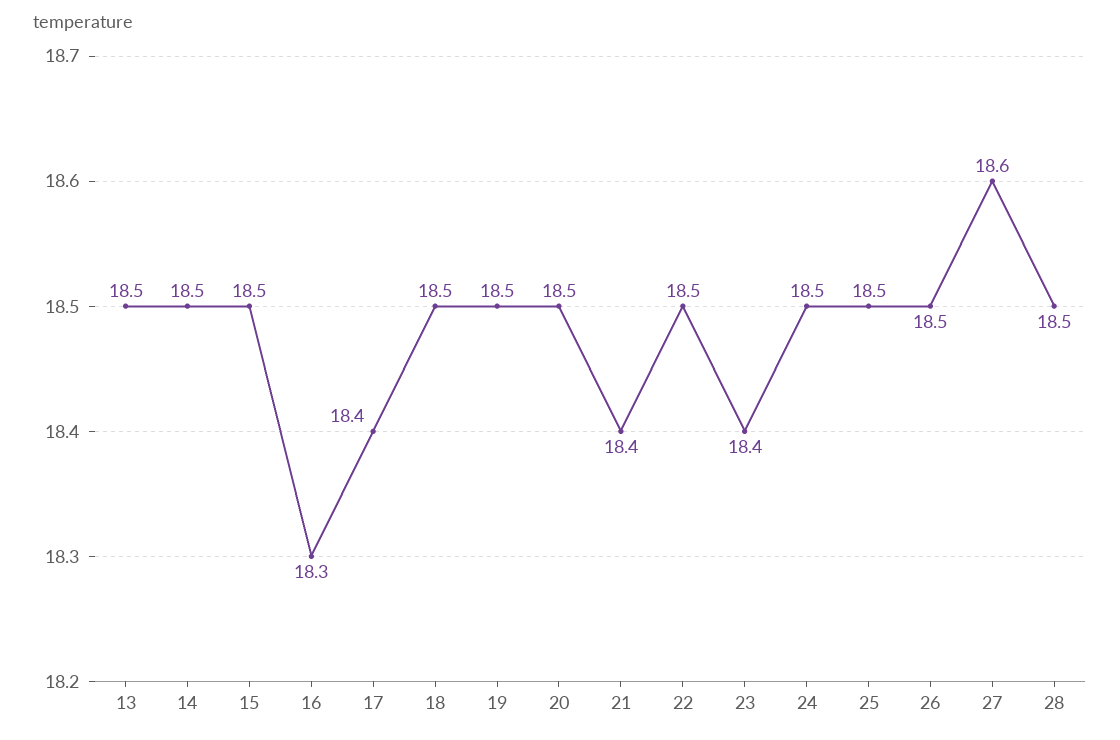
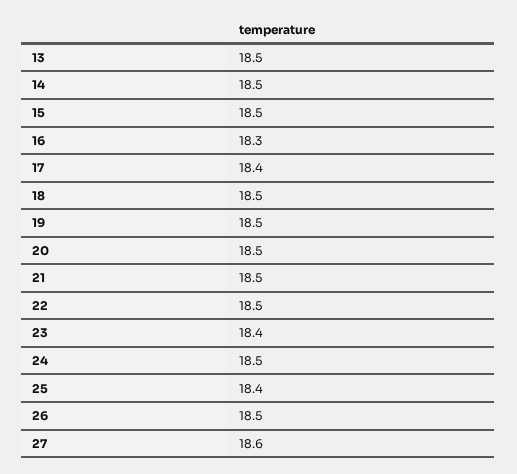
21: 18.4 -> 18.5
25: 18.5 -> 18.4
28: 18.5 -> none

